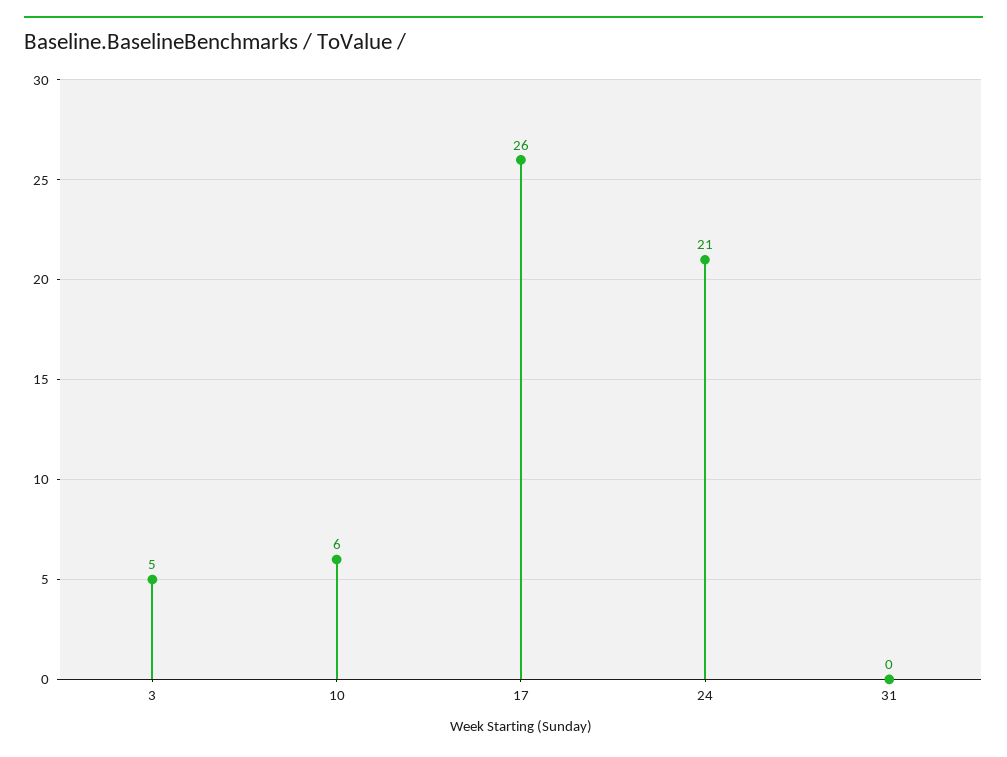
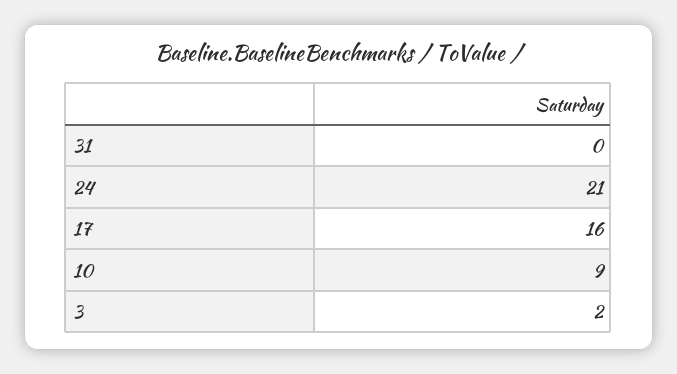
3: 5 -> 2
10: 6 -> 9
17: 26 -> 16

